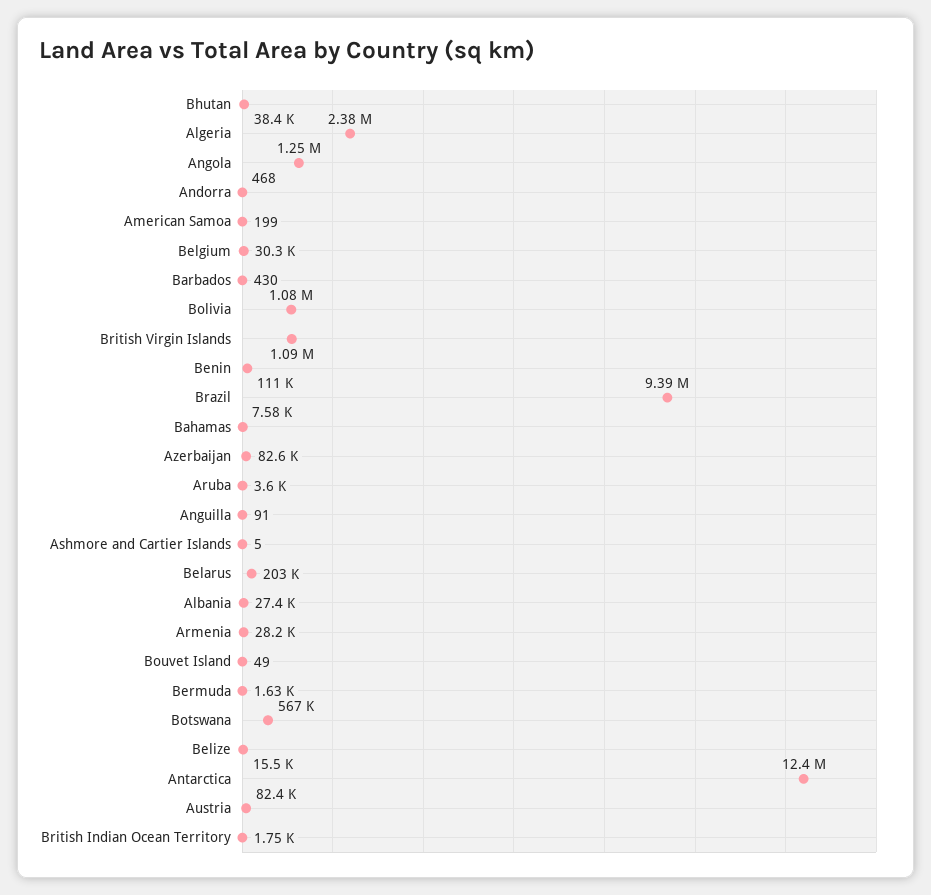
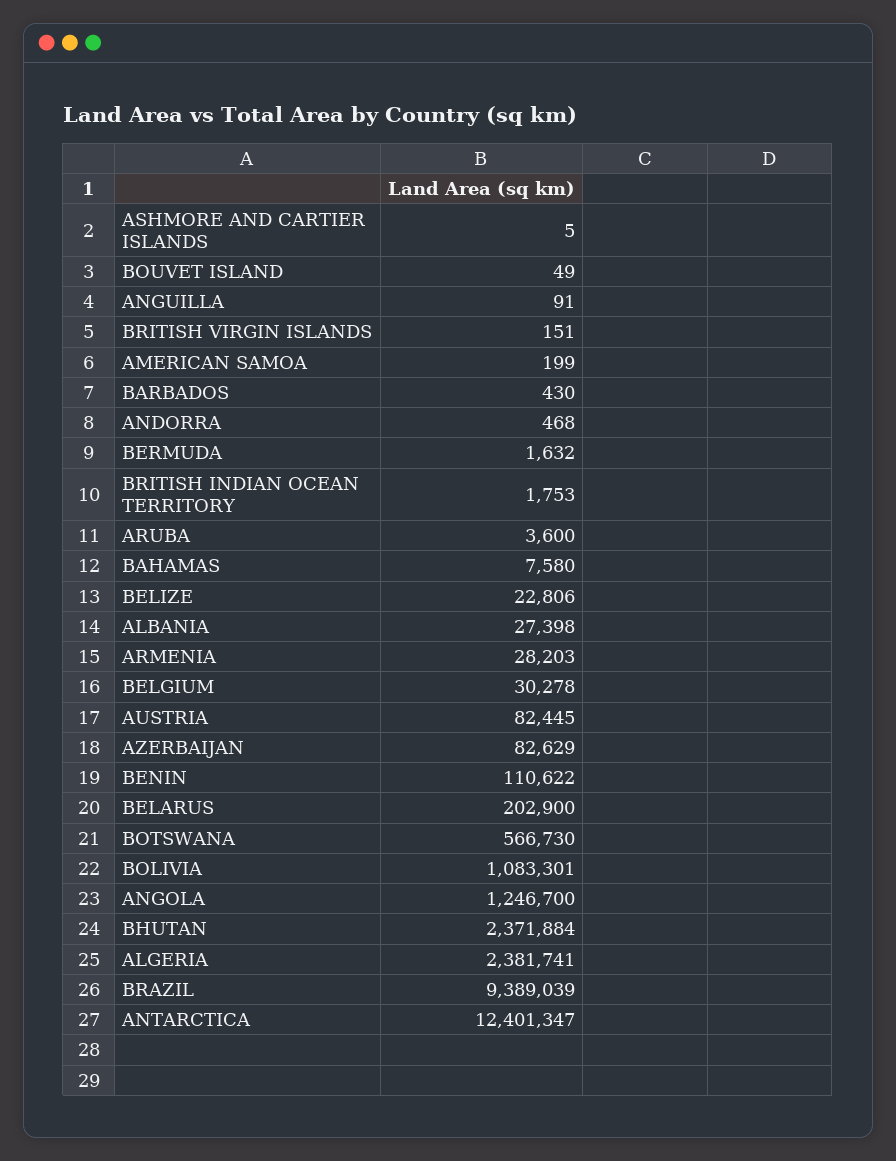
Bhutan: 38400 -> 2371884
British Virgin Islands: 1090000 -> 151
Belize: 15500 -> 22806

